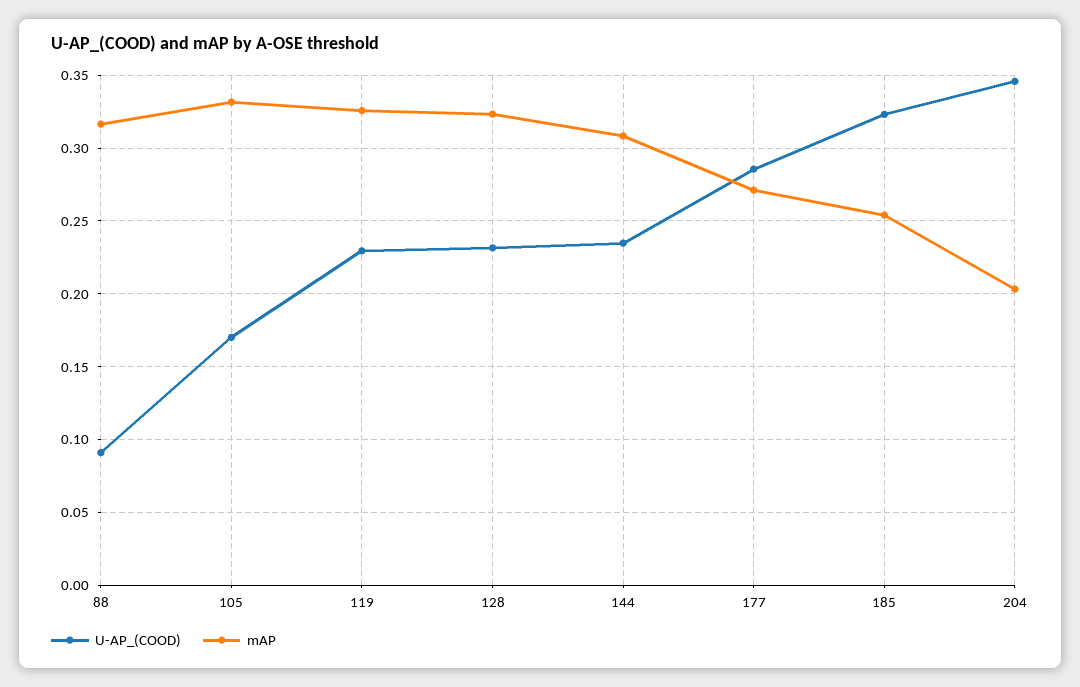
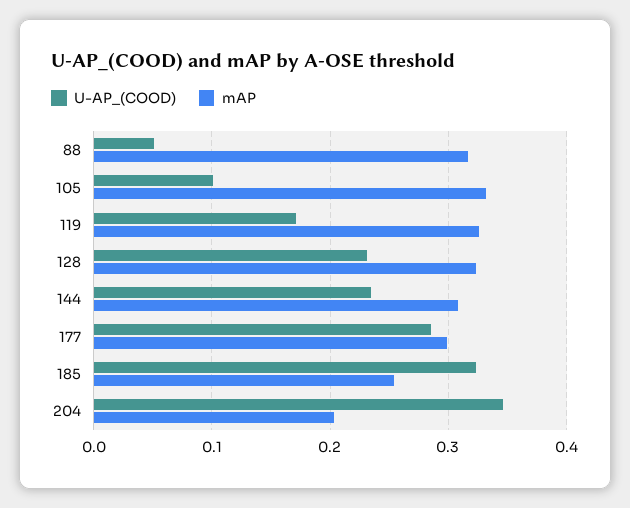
U-AP_(COOD), 88: 0.09 -> 0.05
U-AP_(COOD), 105: 0.17 -> 0.1
U-AP_(COOD), 119: 0.23 -> 0.17
mAP, 177: 0.27 -> 0.3

